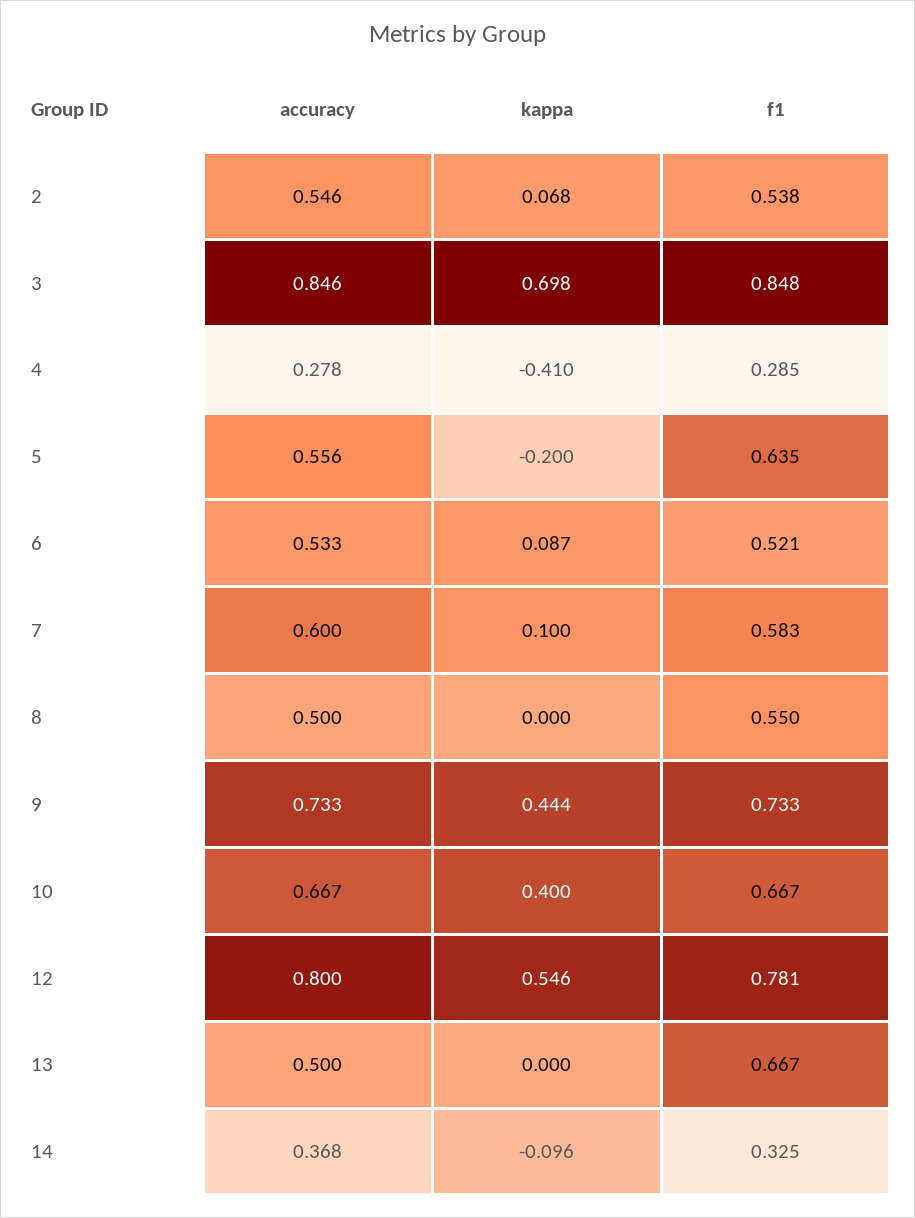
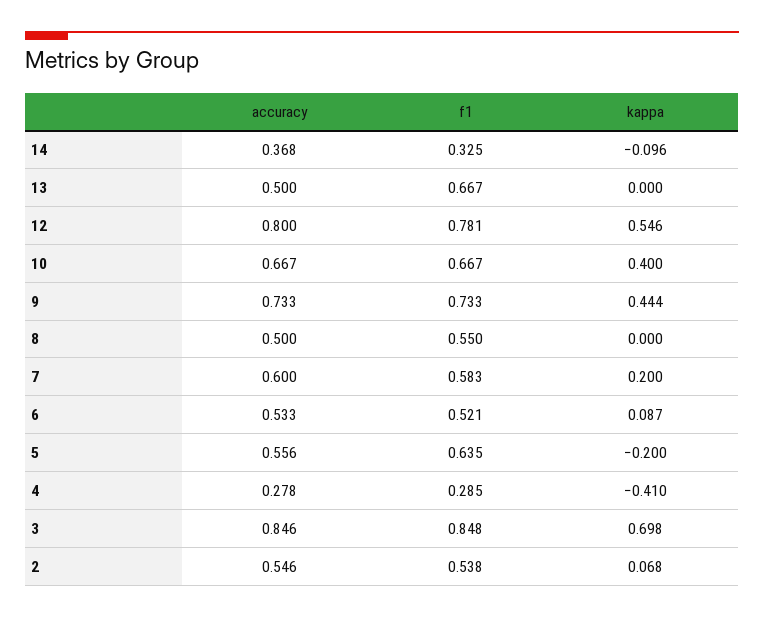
kappa, 7: 0.1 -> 0.2

